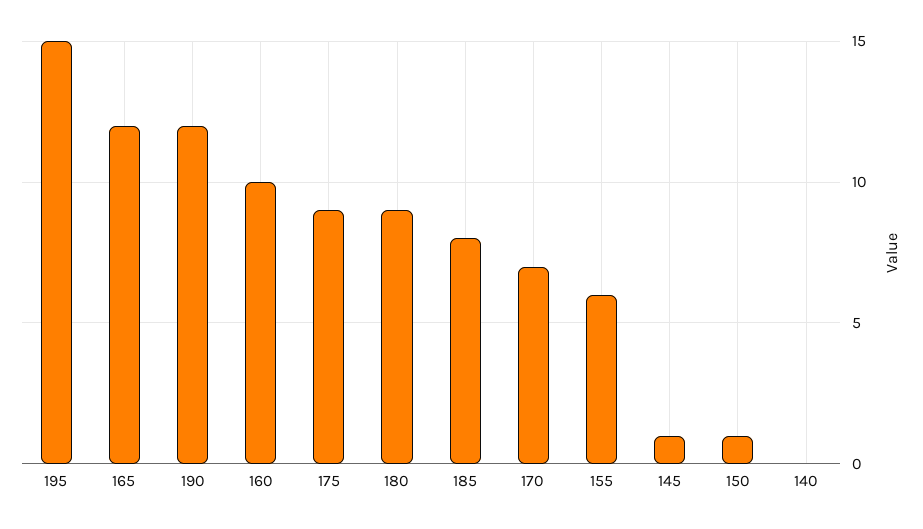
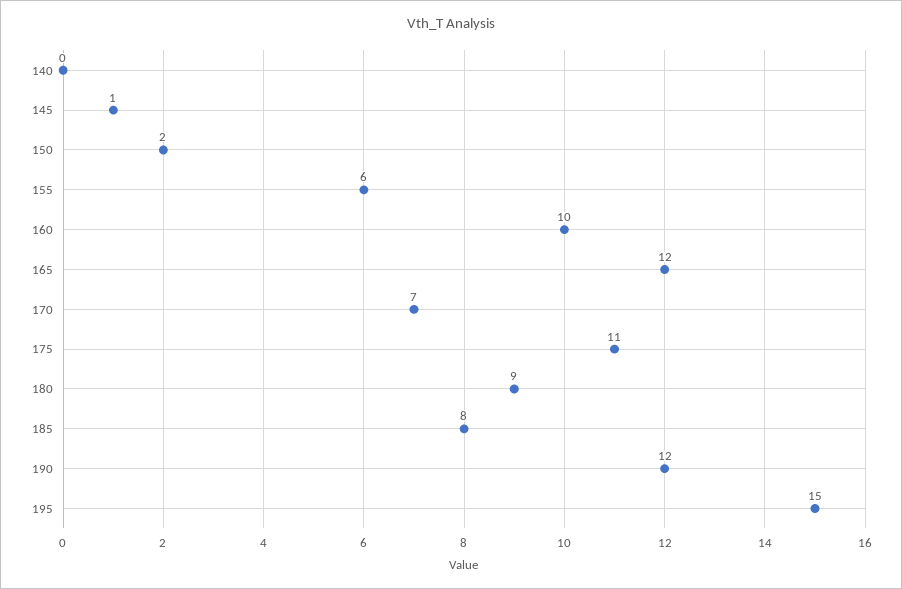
175: 9 -> 11
150: 1 -> 2

